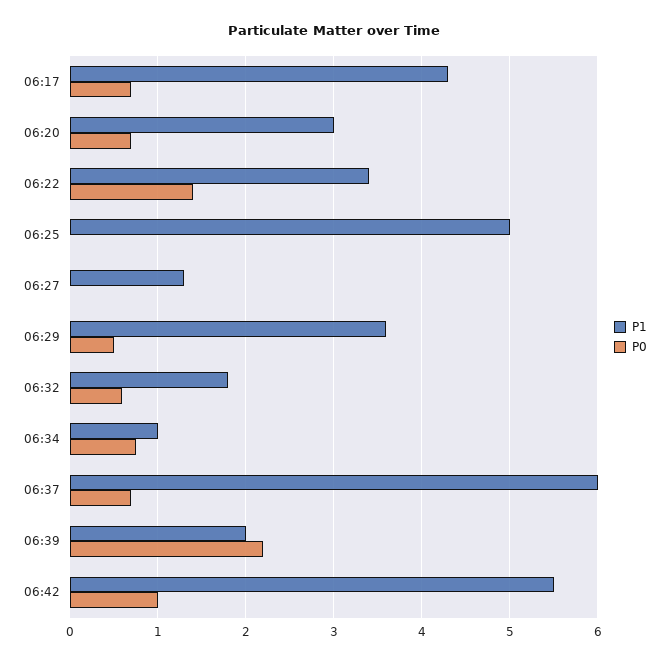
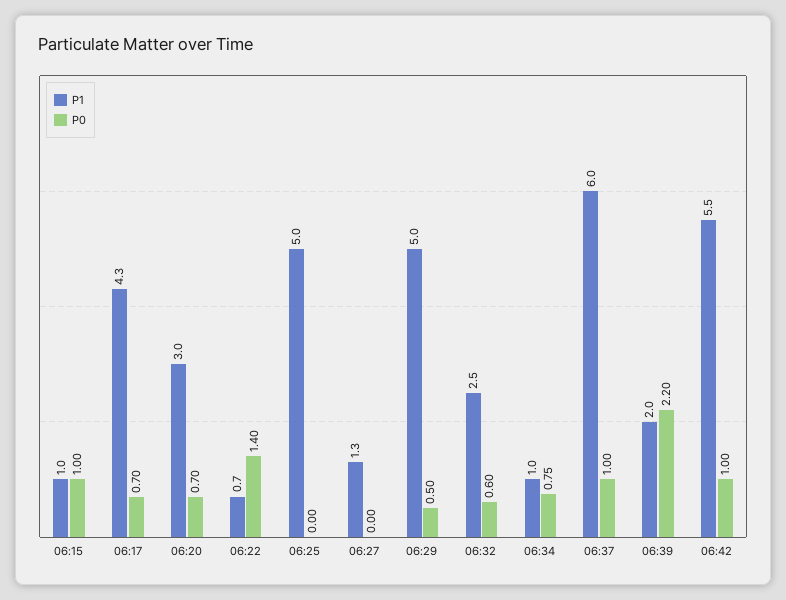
P1, 06:22: 3.4 -> 0.7
P1, 06:29: 3.6 -> 5
P1, 06:32: 1.8 -> 2.5
P0, 06:37: 0.7 -> 1
P1, 06:15: none -> 1
P0, 06:15: none -> 1

